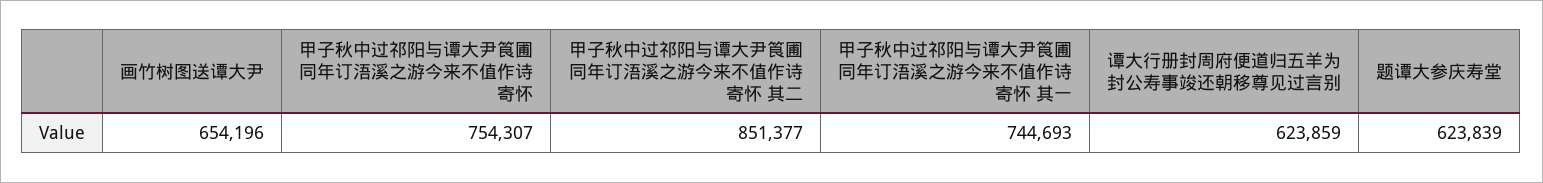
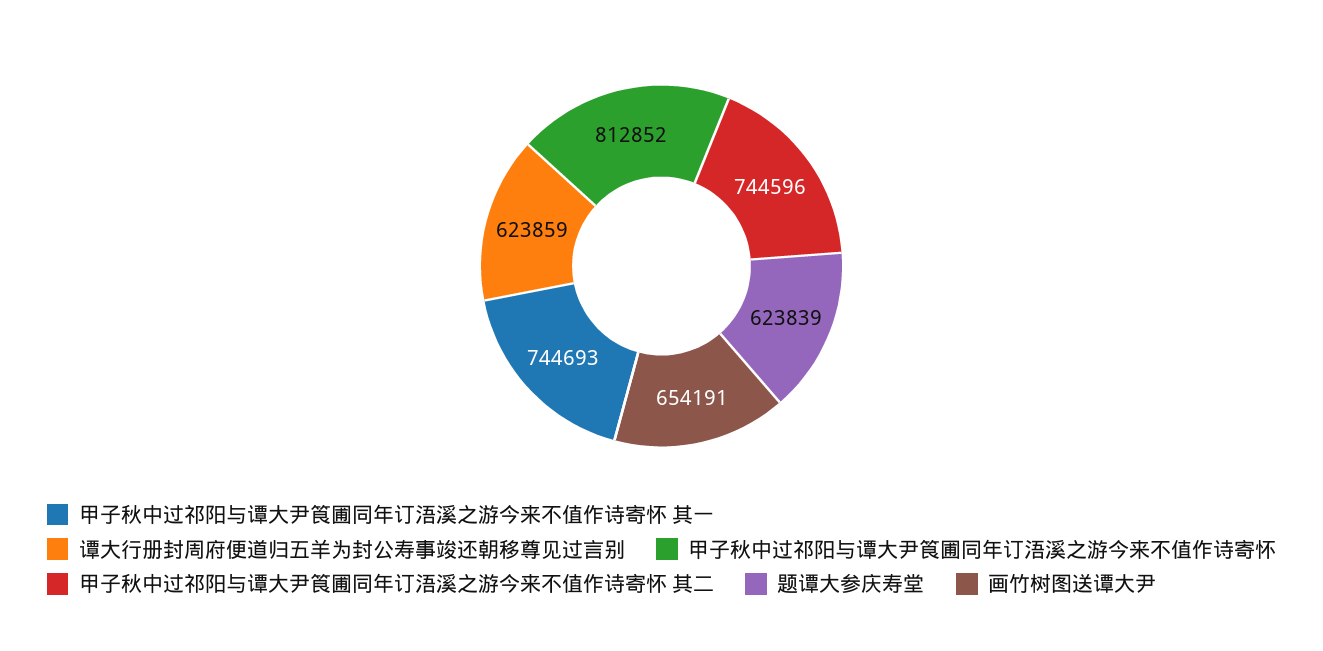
画竹树图送谭大尹: 654196 -> 654191
甲子秋中过祁阳与谭大尹筤圃同年订浯溪之游今来不值作诗寄怀: 754307 -> 812852
甲子秋中过祁阳与谭大尹筤圃同年订浯溪之游今来不值作诗寄怀 其二: 851377 -> 744596

